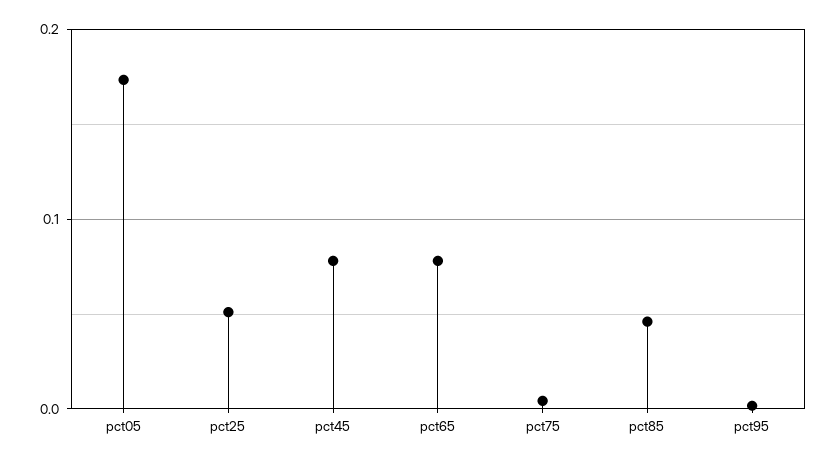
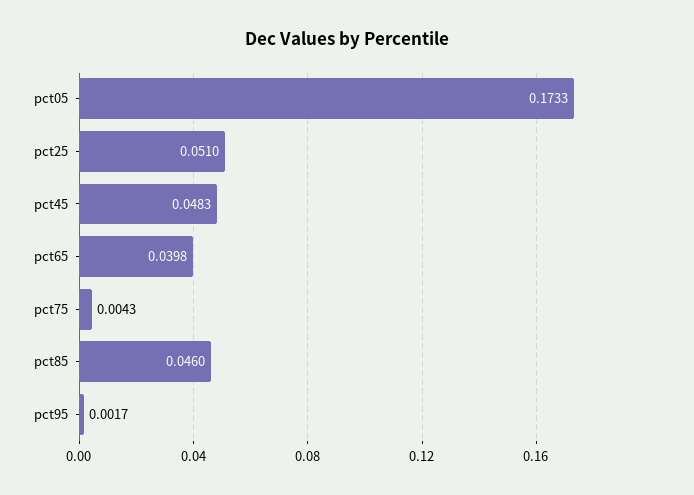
pct45: 0.08 -> 0.0483
pct65: 0.08 -> 0.0398

